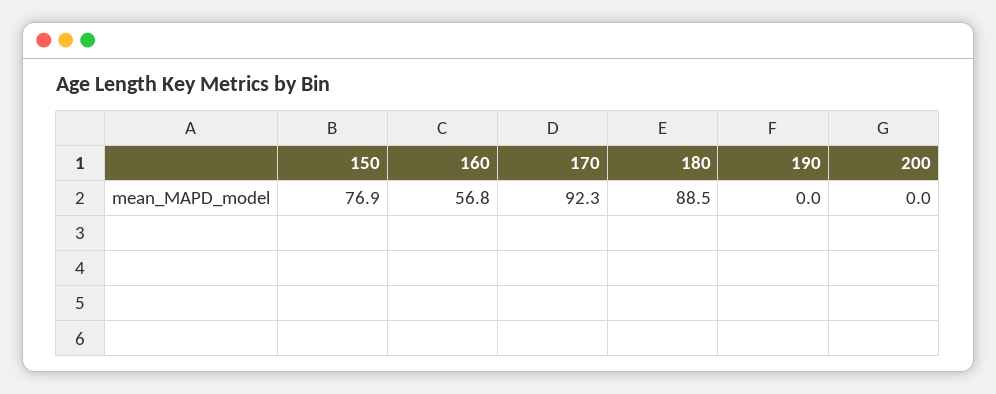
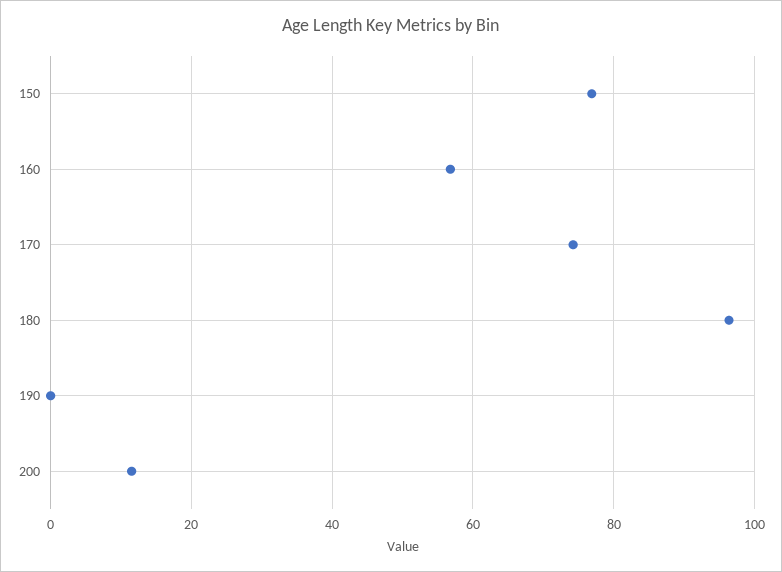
170: 92.3 -> 74
180: 88.5 -> 96
200: 0 -> 12

